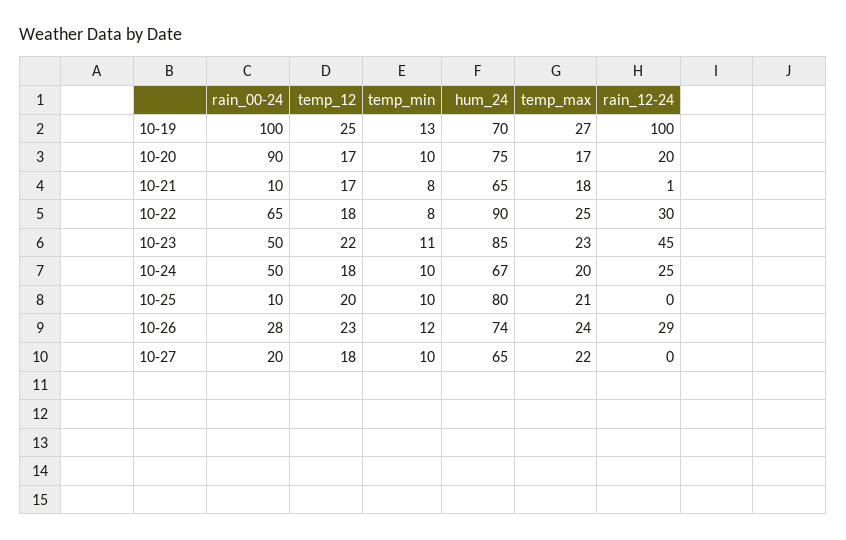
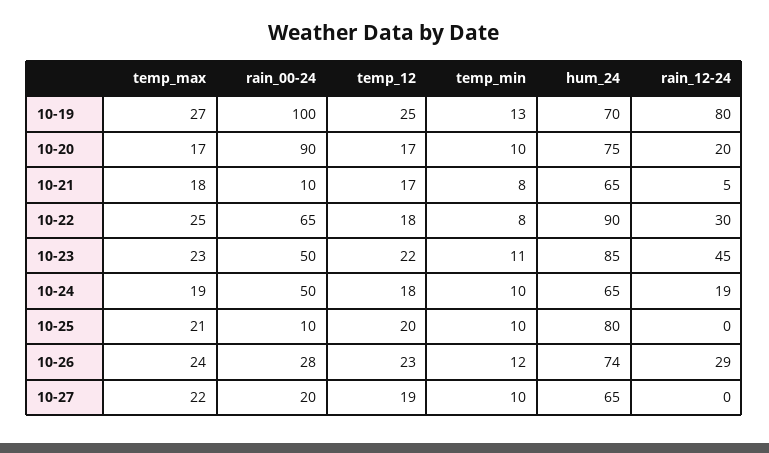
rain_12-24, 10-19: 100 -> 80
rain_12-24, 10-21: 1 -> 5
hum_24, 10-24: 67 -> 65
temp_max, 10-24: 20 -> 19
rain_12-24, 10-24: 25 -> 19
temp_12, 10-27: 18 -> 19

